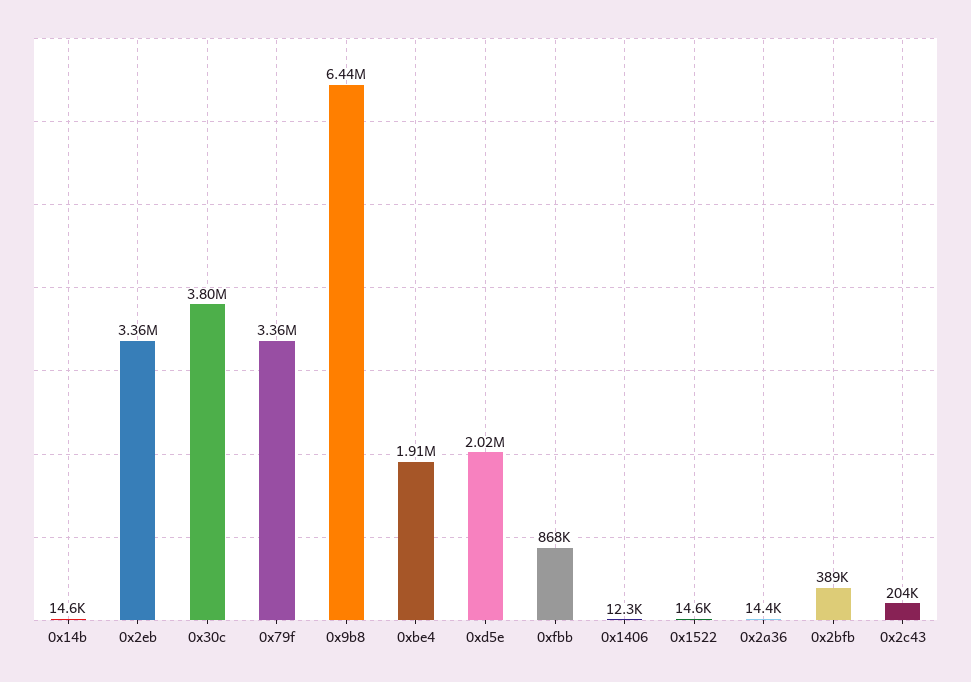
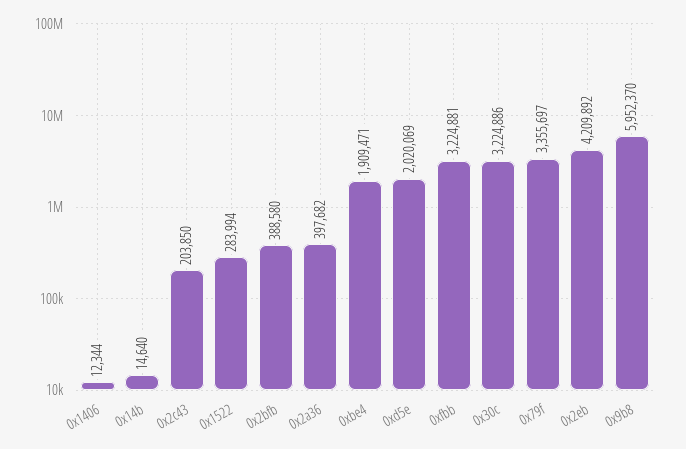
0x2eb: 3360000 -> 4209892
0x30c: 3800000 -> 3224886
0x9b8: 6440000 -> 5952370
0xfbb: 868000 -> 3224881
0x1522: 14600 -> 283994
0x2a36: 14400 -> 397682

